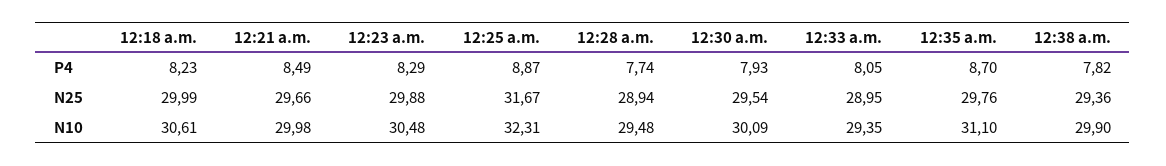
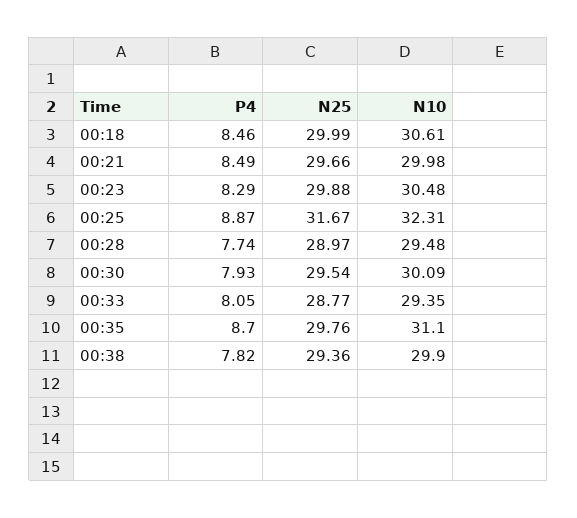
12:18 a.m., P4: 8.23 -> 8.46
12:28 a.m., N25: 28.94 -> 28.97
12:33 a.m., N25: 28.95 -> 28.77

